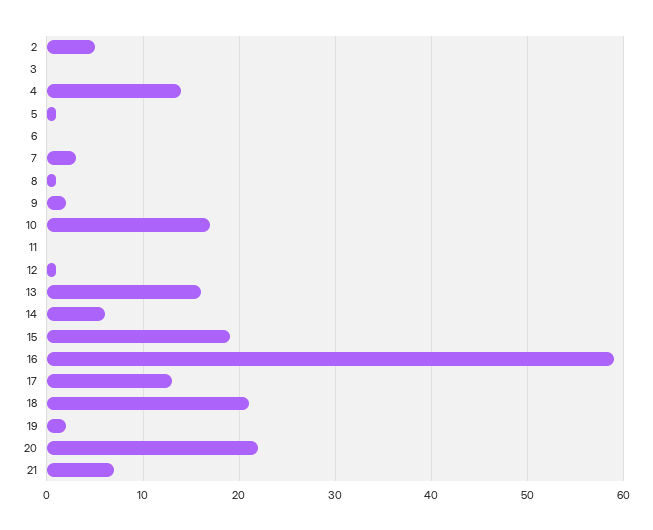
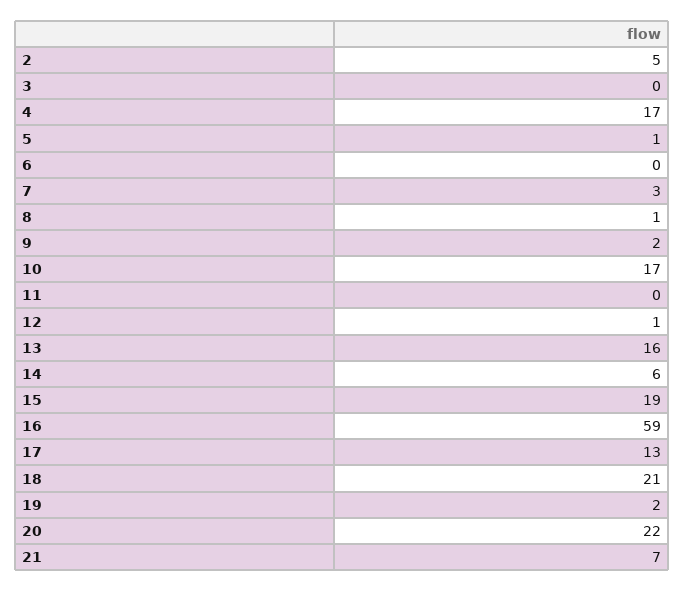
4: 14 -> 17

